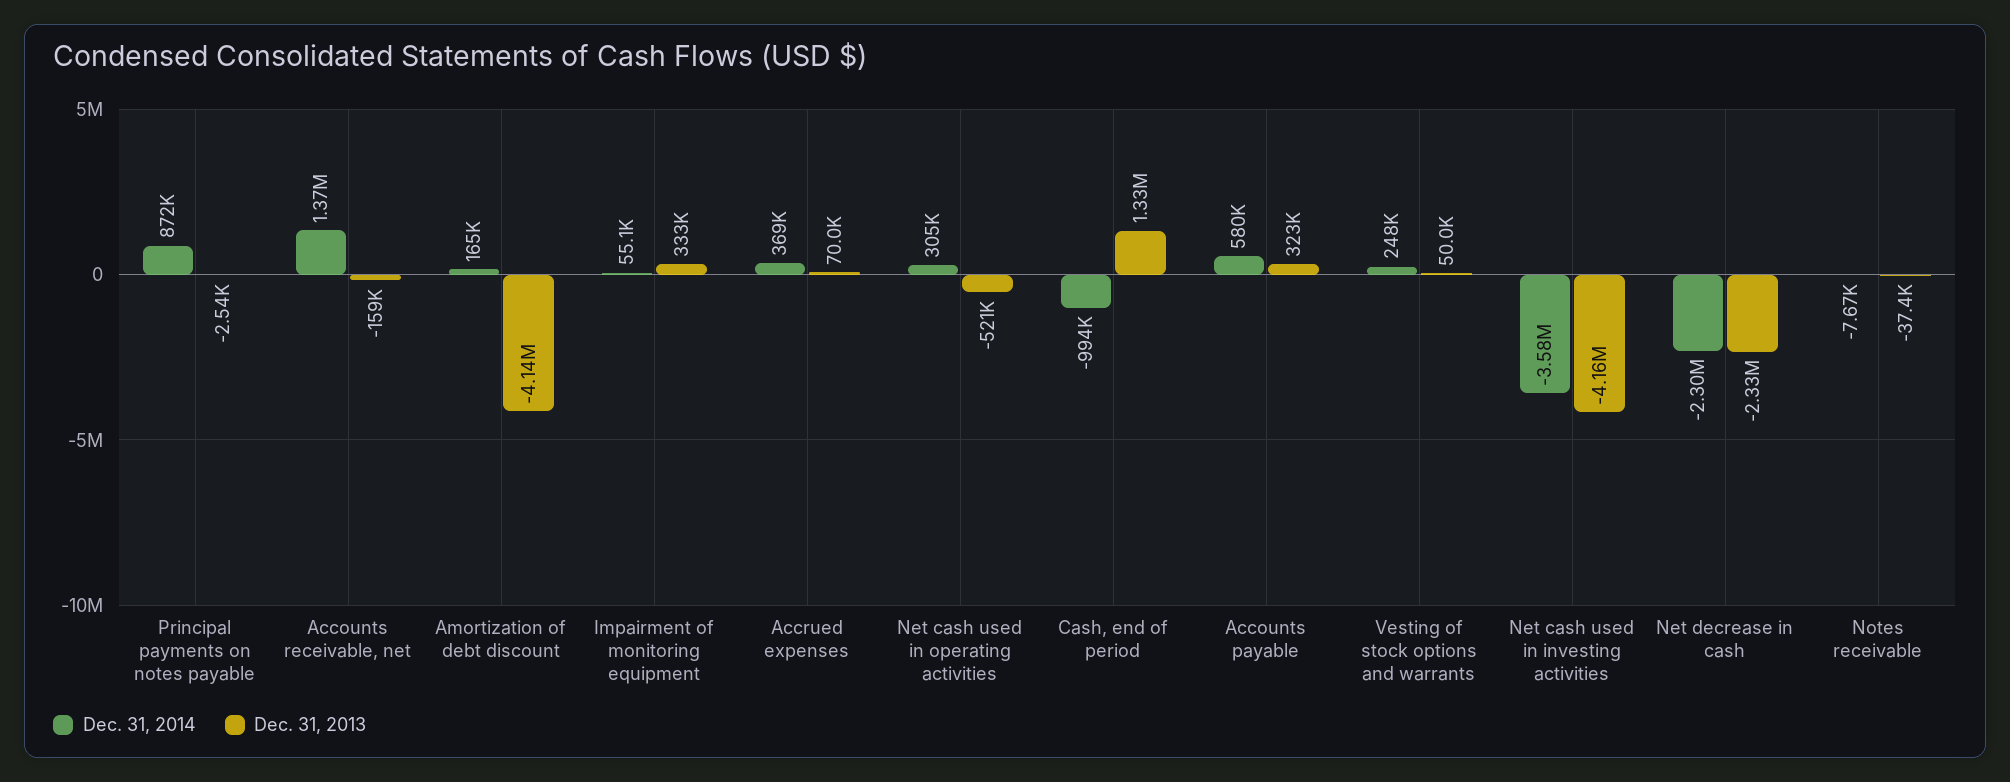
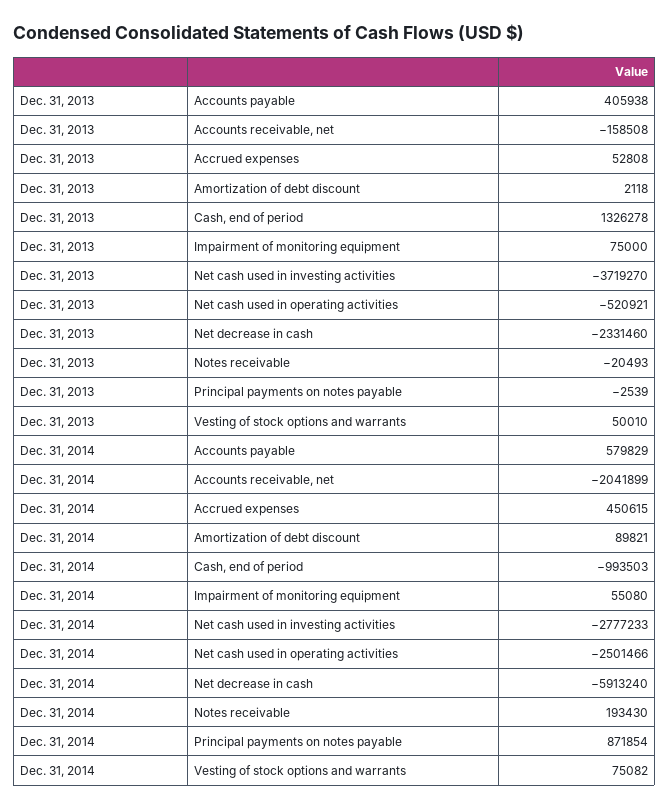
Dec. 31, 2014, Accounts receivable, net: 1370000 -> -2041899
Dec. 31, 2014, Amortization of debt discount: 165000 -> 89821
Dec. 31, 2013, Amortization of debt discount: -4140000 -> 2118
Dec. 31, 2013, Impairment of monitoring equipment: 333000 -> 75000
Dec. 31, 2014, Accrued expenses: 369000 -> 450615
Dec. 31, 2013, Accrued expenses: 70000 -> 52808
Dec. 31, 2014, Net cash used in operating activities: 305000 -> -2501466
Dec. 31, 2013, Accounts payable: 323000 -> 405938
Dec. 31, 2014, Vesting of stock options and warrants: 248000 -> 75082
Dec. 31, 2014, Net cash used in investing activities: -3580000 -> -2777233
Dec. 31, 2013, Net cash used in investing activities: -4160000 -> -3719270
Dec. 31, 2014, Net decrease in cash: -2300000 -> -5913240
Dec. 31, 2014, Notes receivable: -7670 -> 193430
Dec. 31, 2013, Notes receivable: -37400 -> -20493

